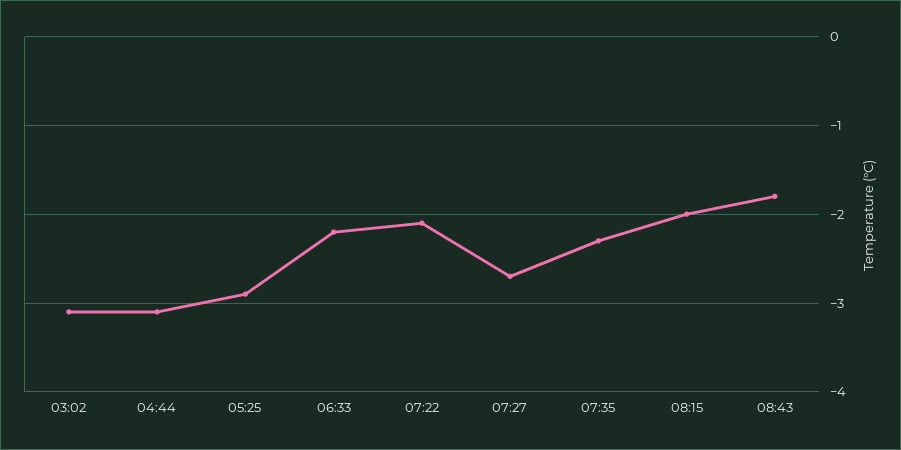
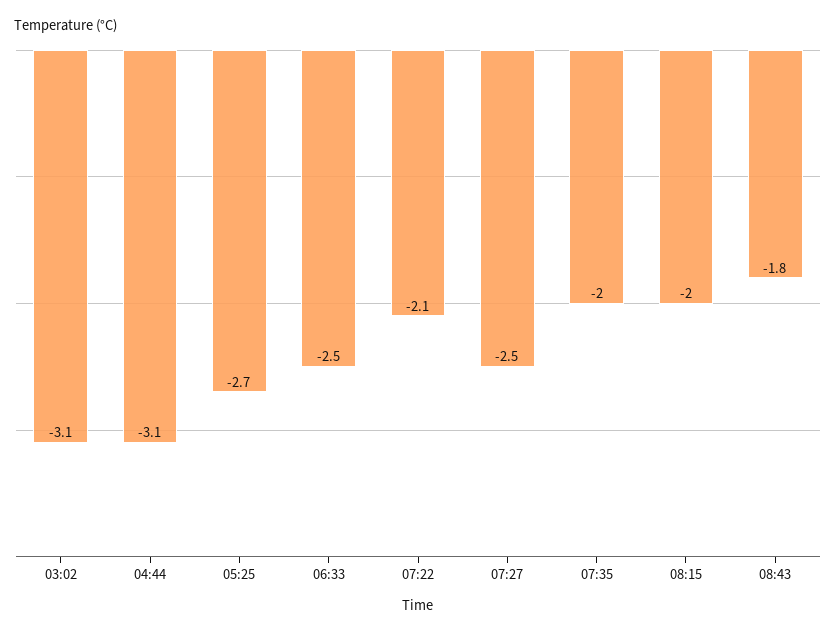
05:25: -2.9 -> -2.7
06:33: -2.2 -> -2.5
07:27: -2.7 -> -2.5
07:35: -2.3 -> -2

